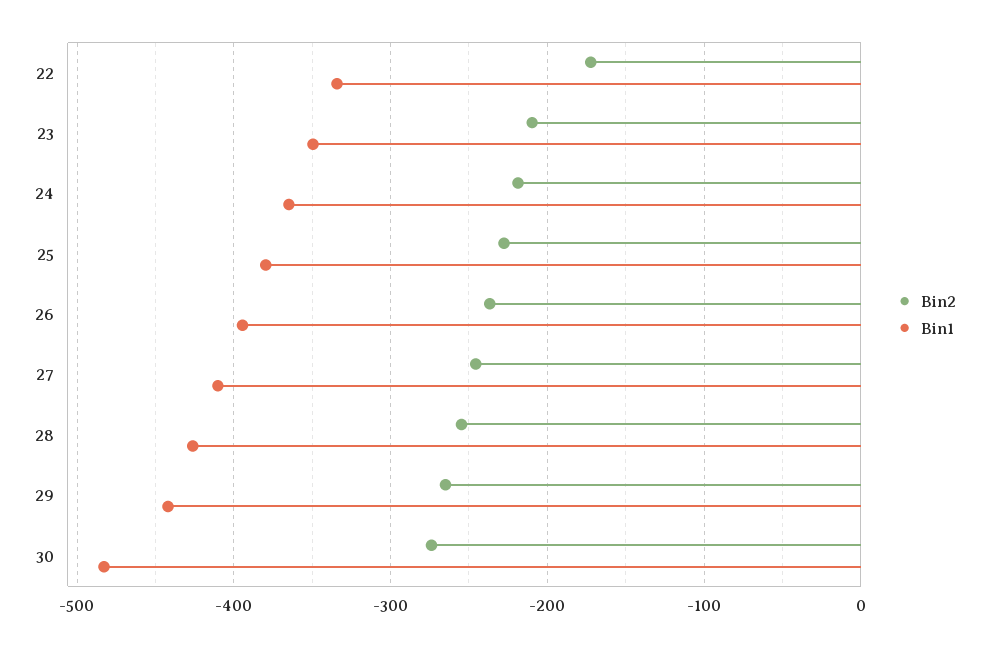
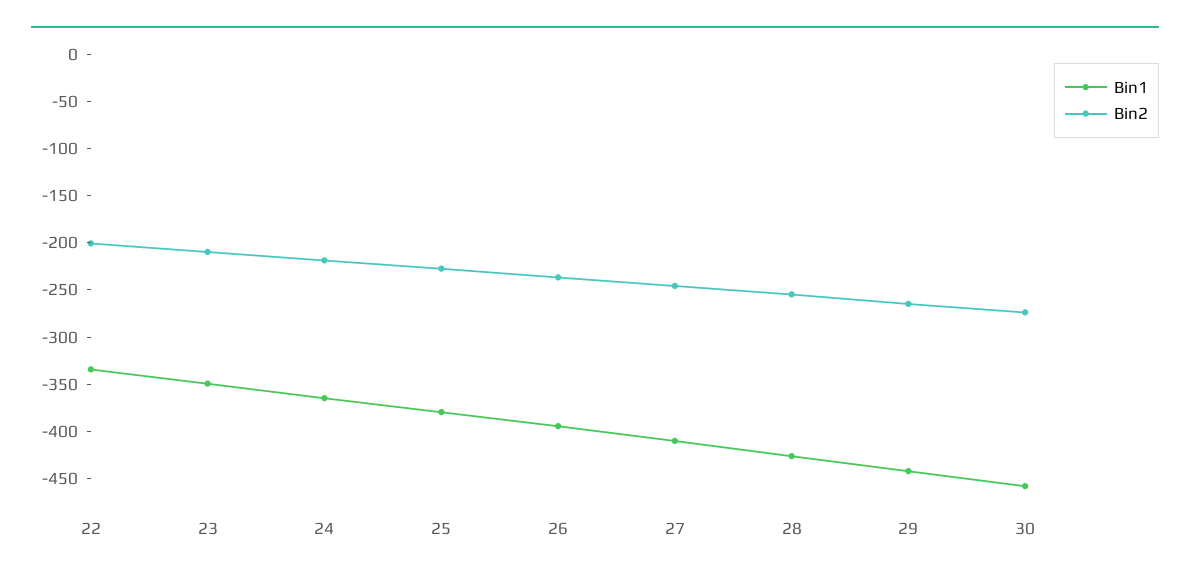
Bin2, 22: -170 -> -200
Bin1, 30: -480 -> -460

